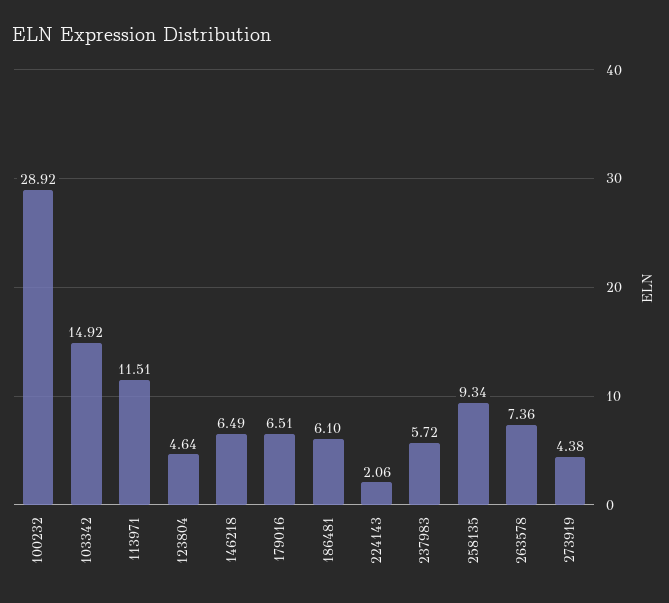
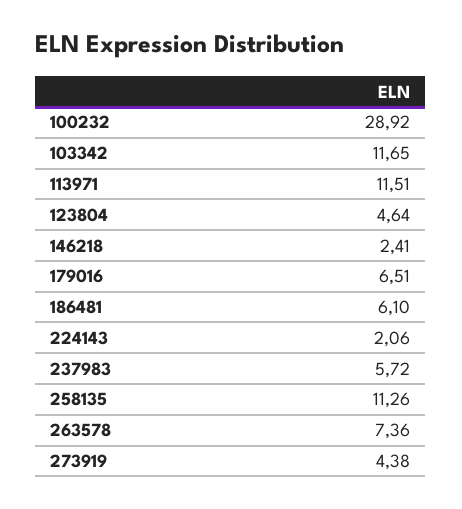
103342: 14.92 -> 11.65
146218: 6.49 -> 2.41
258135: 9.34 -> 11.26

